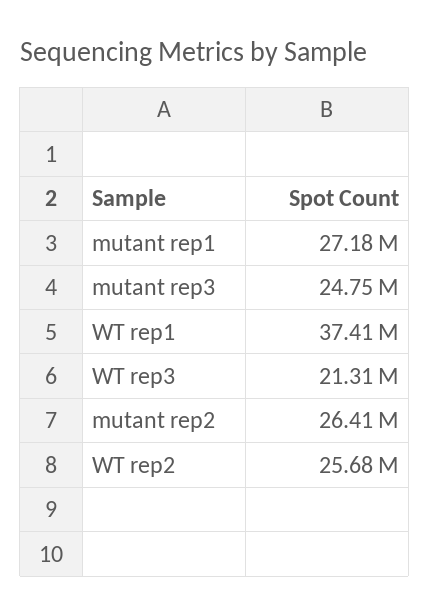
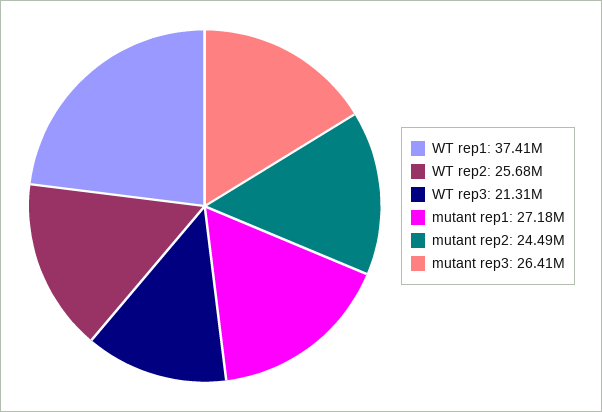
mutant rep3: 24750000 -> 26410000
mutant rep2: 26410000 -> 24490000

